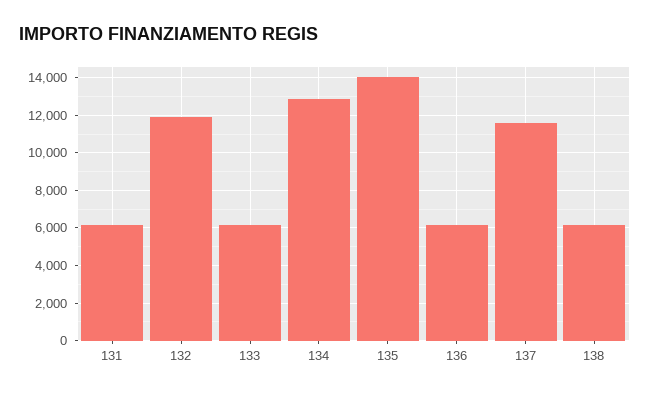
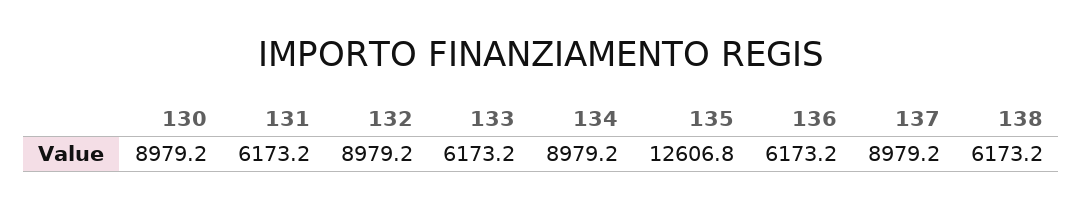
132: 12000 -> 8979.2
134: 13000 -> 8979.2
135: 14000 -> 12606.8
137: 11500 -> 8979.2
130: none -> 8979.2

